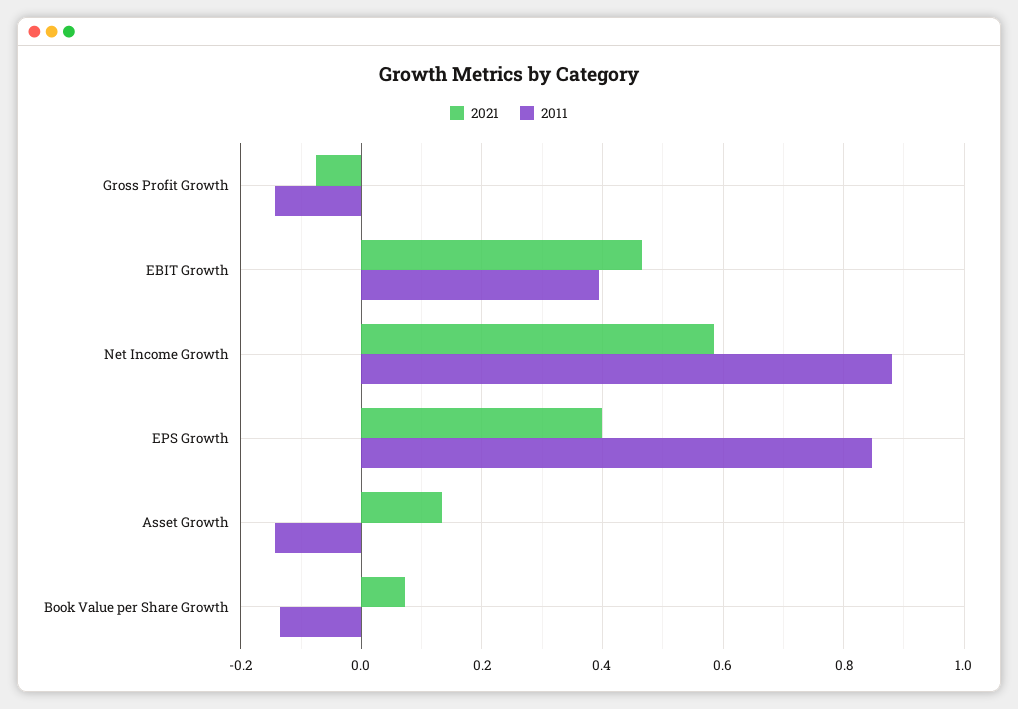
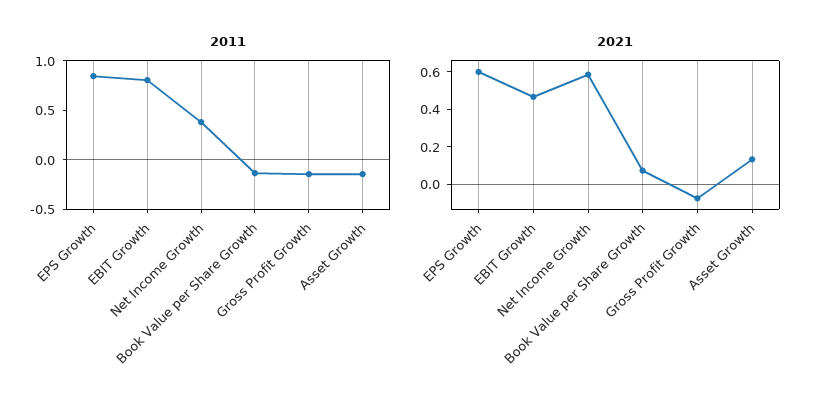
2011, EBIT Growth: 0.4 -> 0.8
2011, Net Income Growth: 0.88 -> 0.4
2021, EPS Growth: 0.4 -> 0.6

